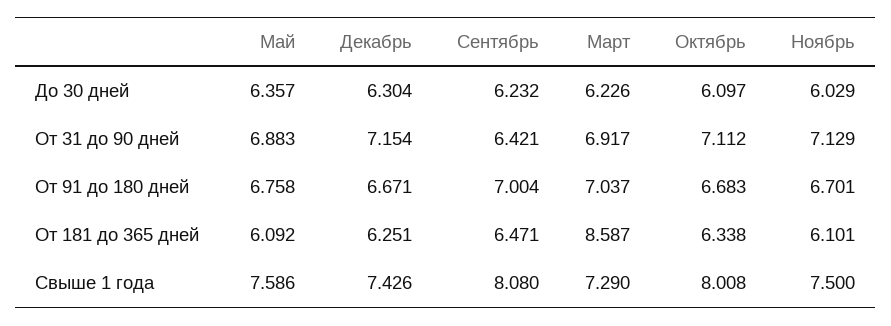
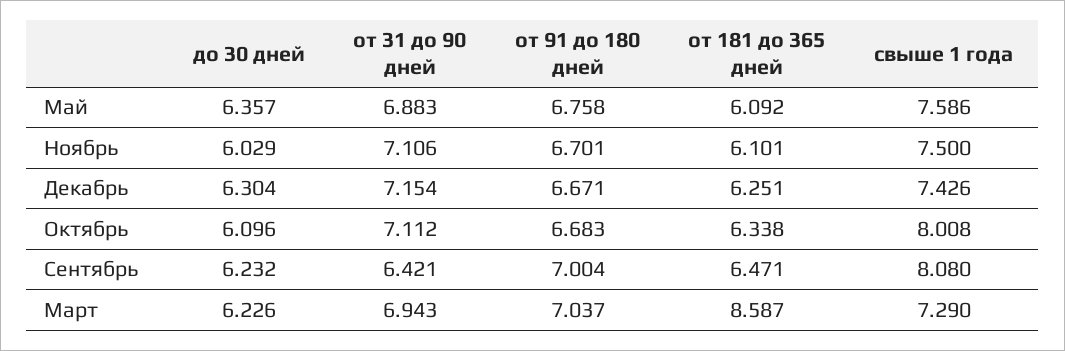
Октябрь, До 30 дней: 6.097 -> 6.096
Март, От 31 до 90 дней: 6.917 -> 6.943
Ноябрь, От 31 до 90 дней: 7.129 -> 7.106

